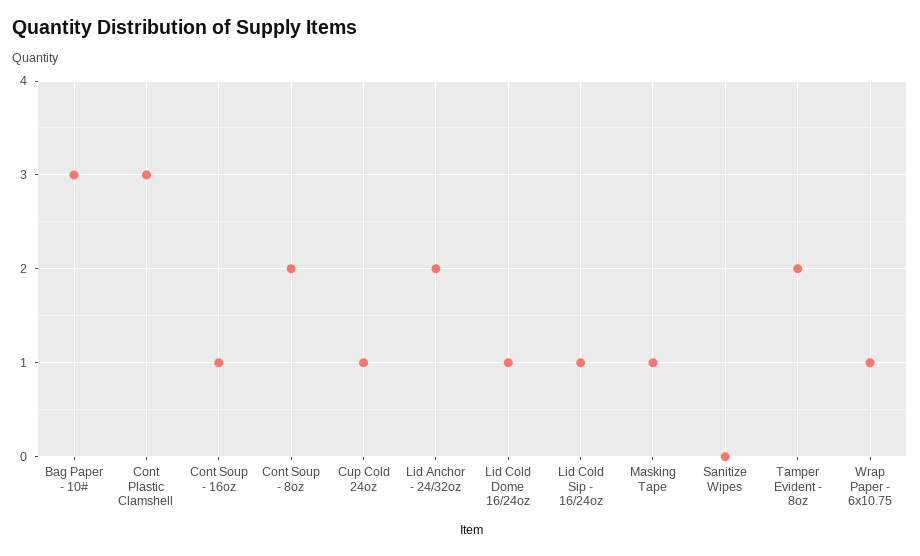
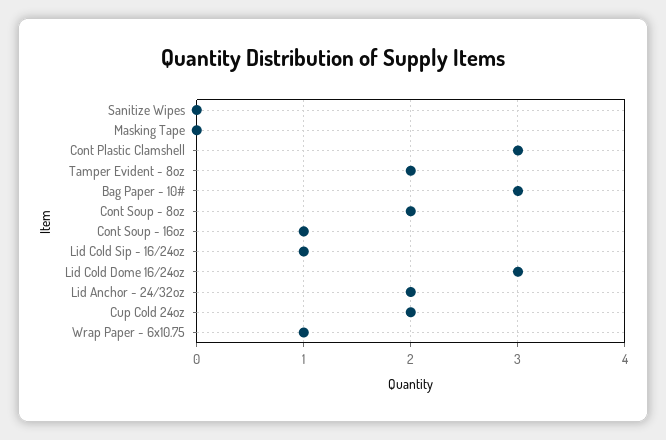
Cup Cold 24oz: 1 -> 2
Lid Cold Dome 16/24oz: 1 -> 3
Masking Tape: 1 -> 0

